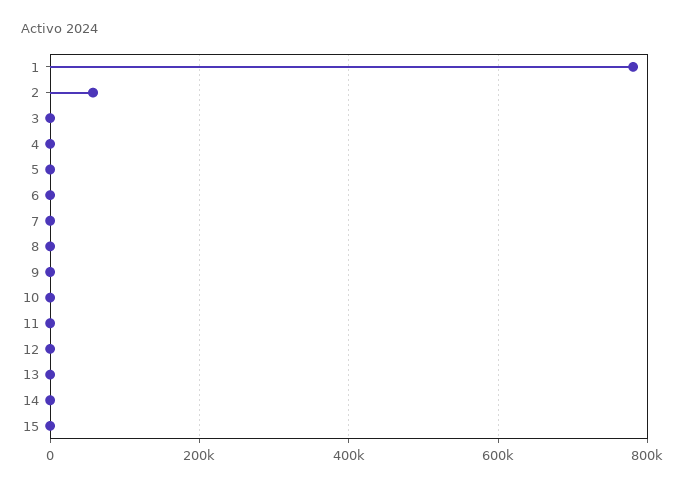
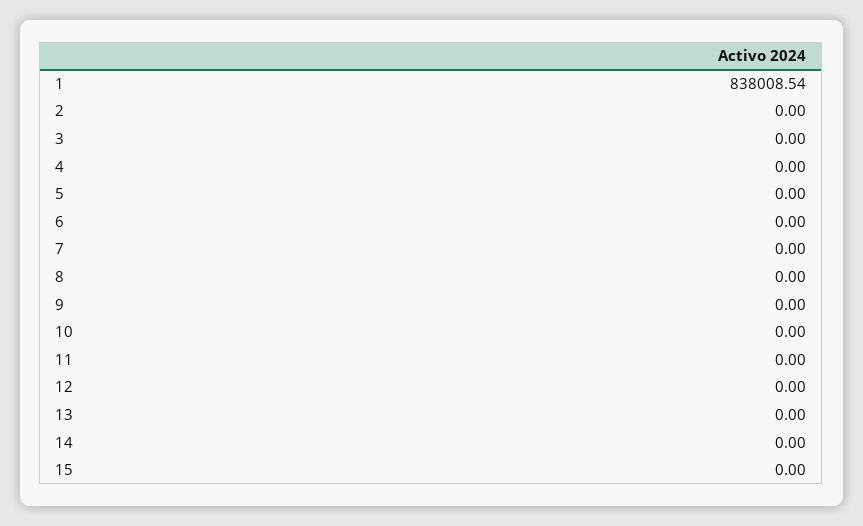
1: 780000 -> 838008.54
2: 60000 -> 0

